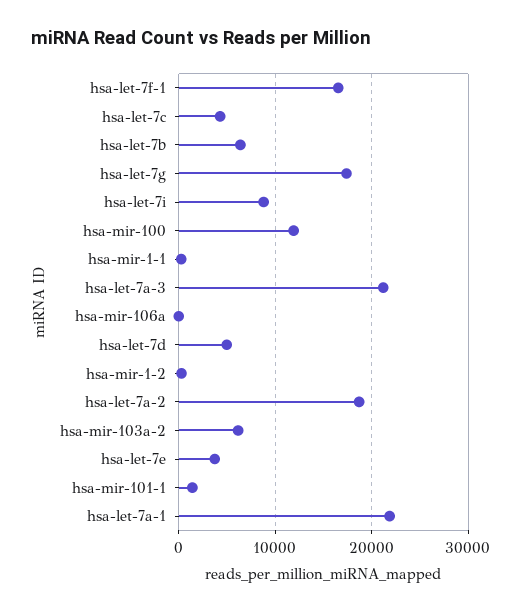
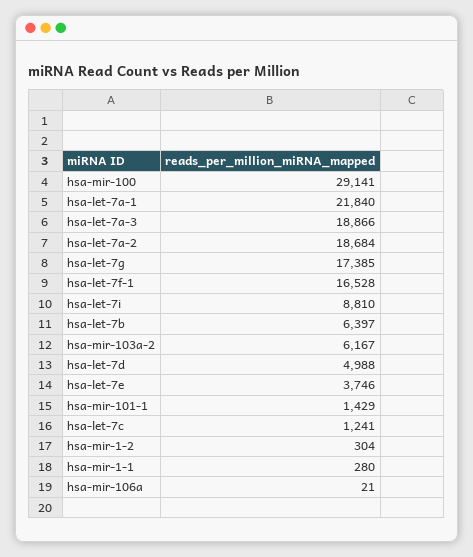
hsa-let-7c: 4000 -> 1241
hsa-mir-100: 12000 -> 29141
hsa-let-7a-3: 21000 -> 18866

